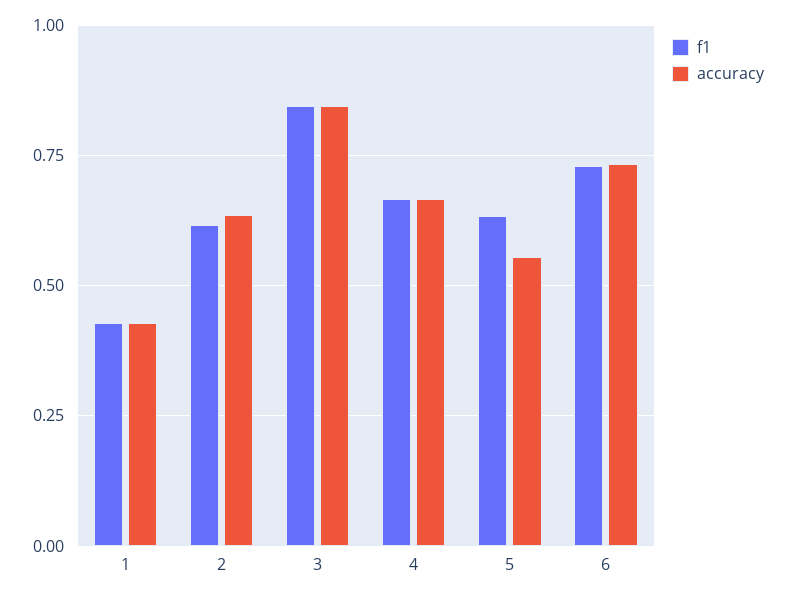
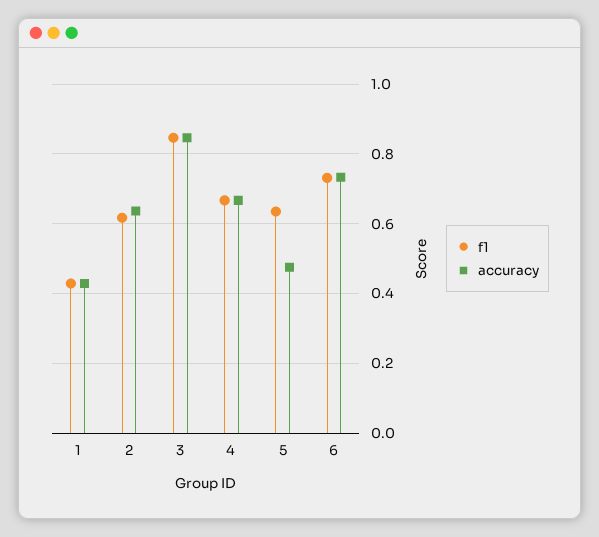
accuracy, 5: 0.55 -> 0.48

